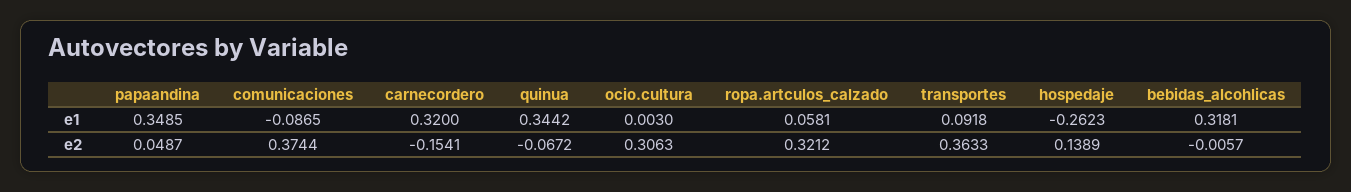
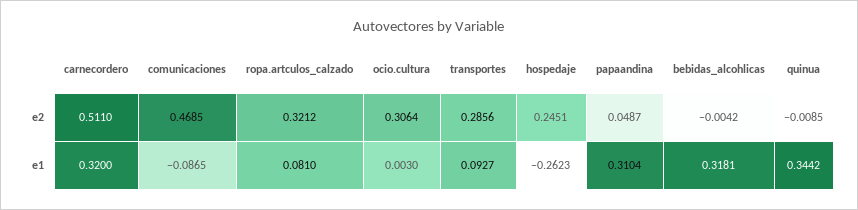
papaandina, e1: 0.3485 -> 0.3104
ropa.artculos_calzado, e1: 0.0581 -> 0.081
transportes, e1: 0.0918 -> 0.0927
comunicaciones, e2: 0.3744 -> 0.4685
carnecordero, e2: -0.1541 -> 0.511
quinua, e2: -0.0672 -> -0.0085
ocio.cultura, e2: 0.3063 -> 0.3064
transportes, e2: 0.3633 -> 0.2856
hospedaje, e2: 0.1389 -> 0.2451
bebidas_alcohlicas, e2: -0.0057 -> -0.0042

